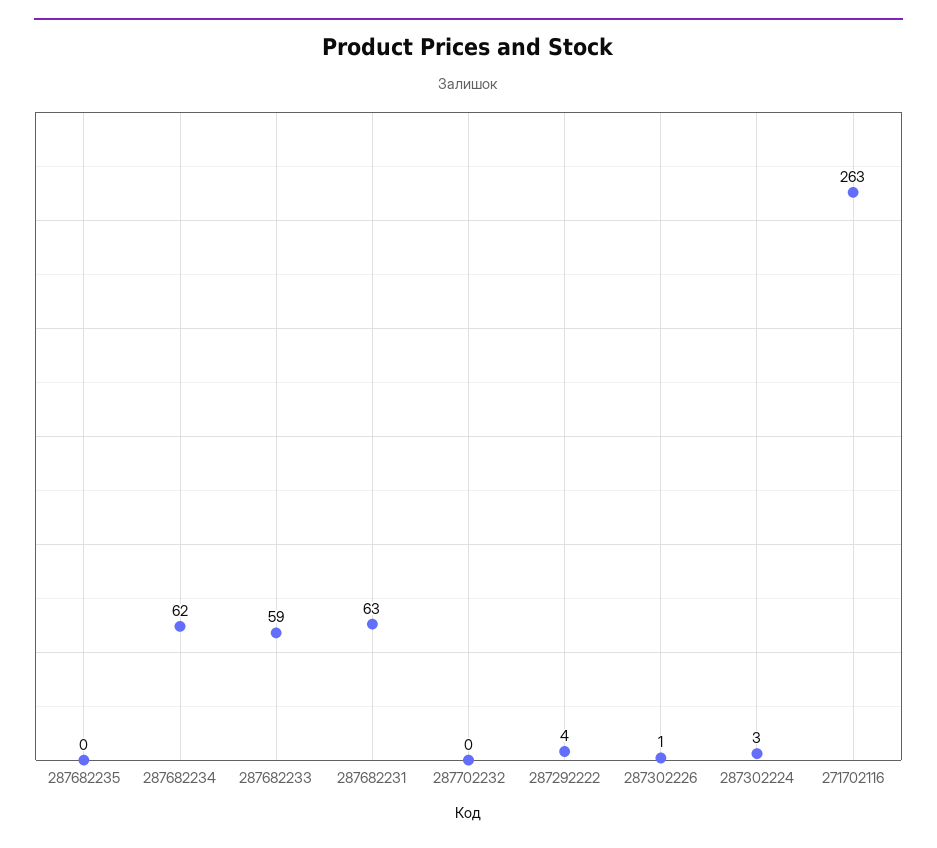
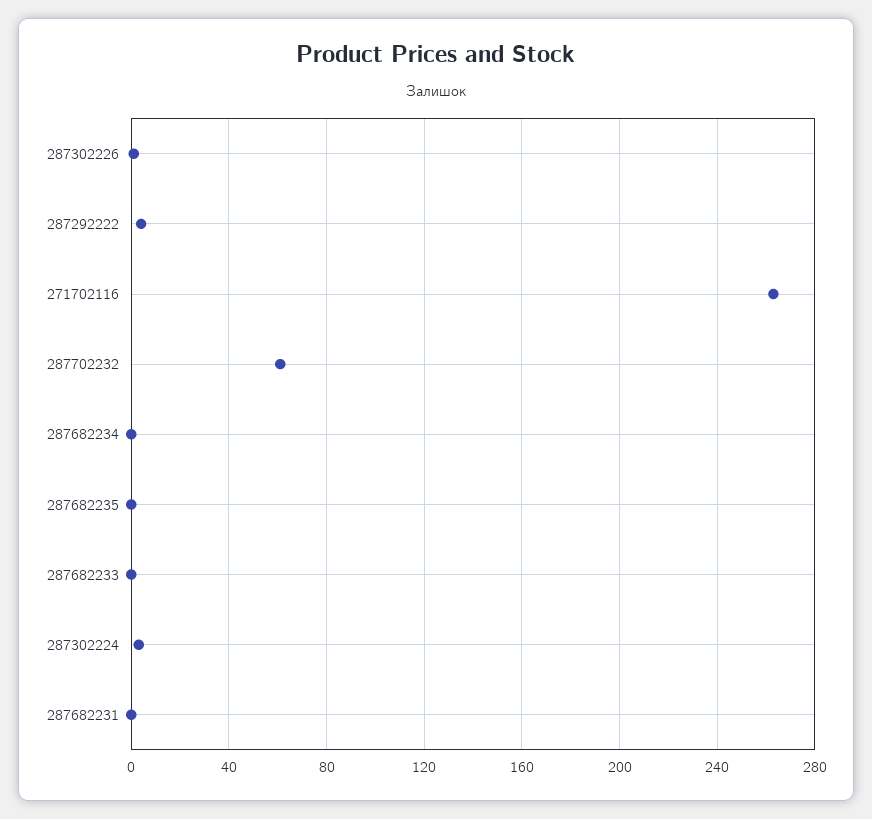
287682234: 62 -> 0
287682233: 59 -> 0
287682231: 63 -> 0
287702232: 0 -> 60

